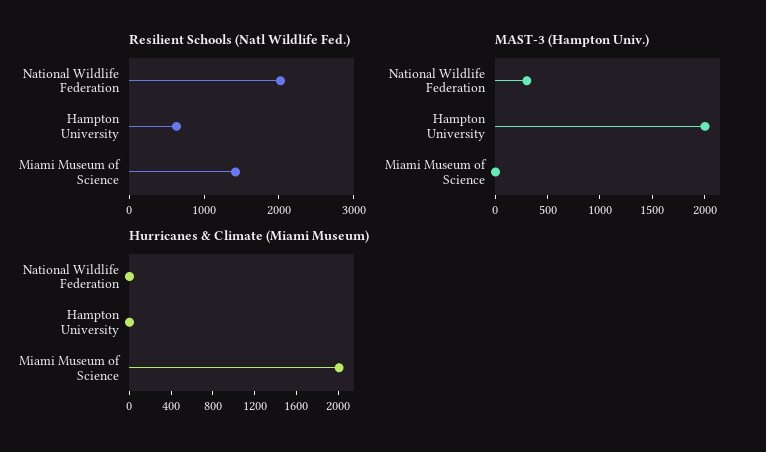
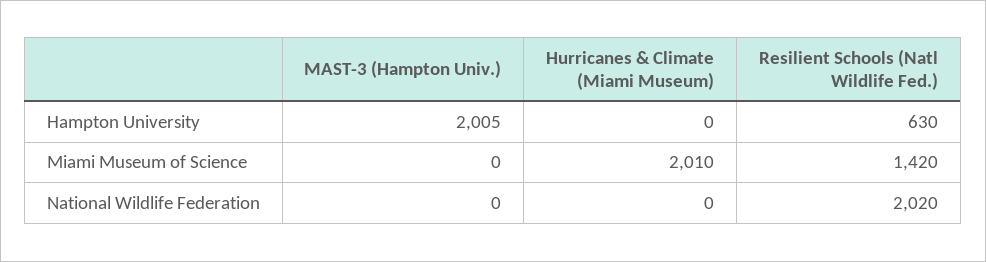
MAST-3 (Hampton Univ.), National Wildlife Federation: 300 -> 0

